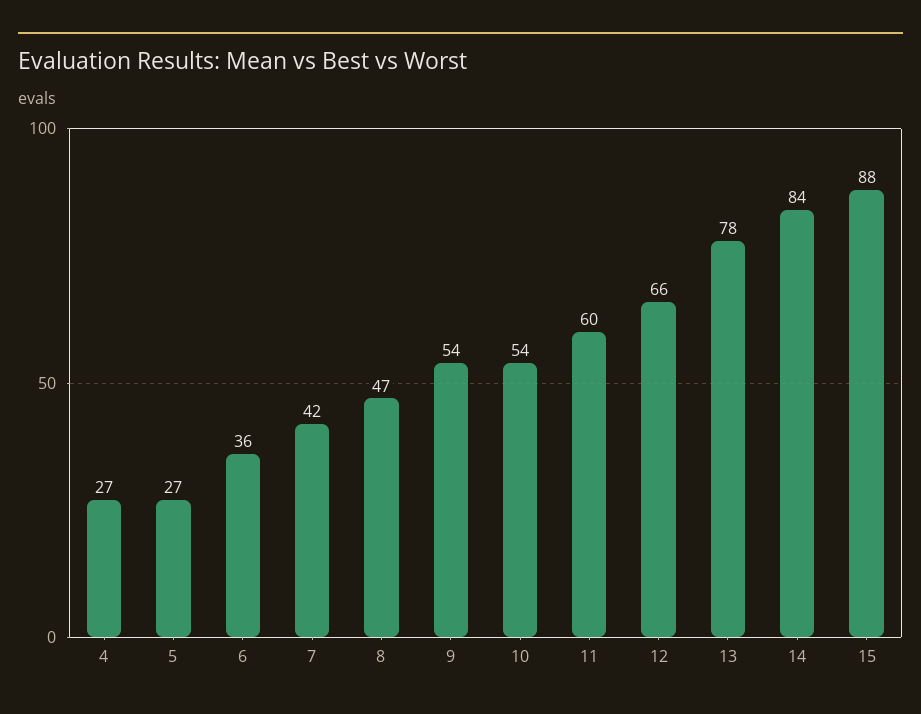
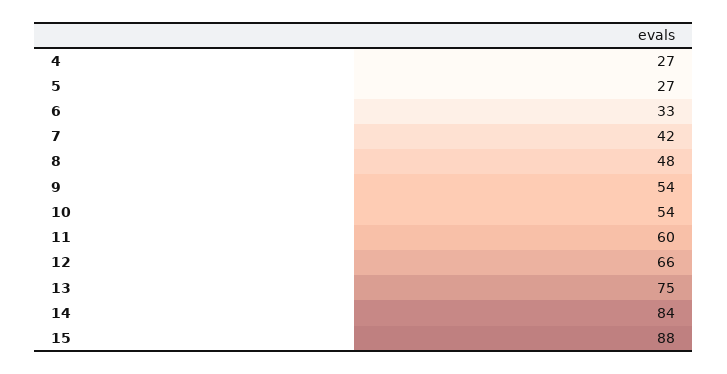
6: 36 -> 33
8: 47 -> 48
13: 78 -> 75

